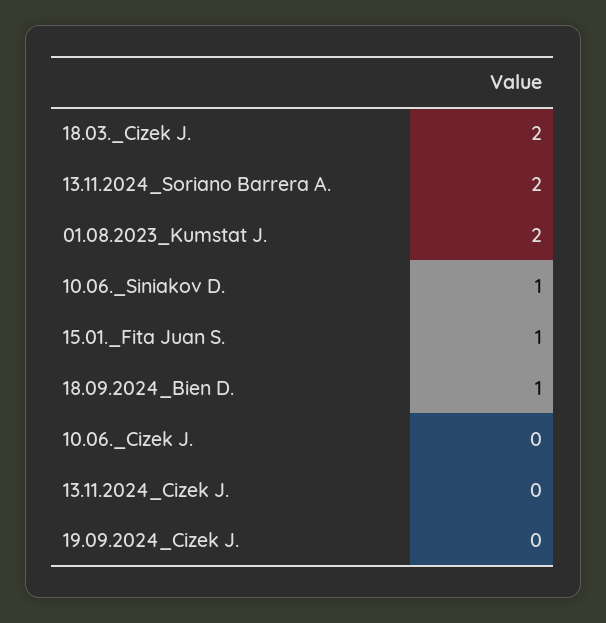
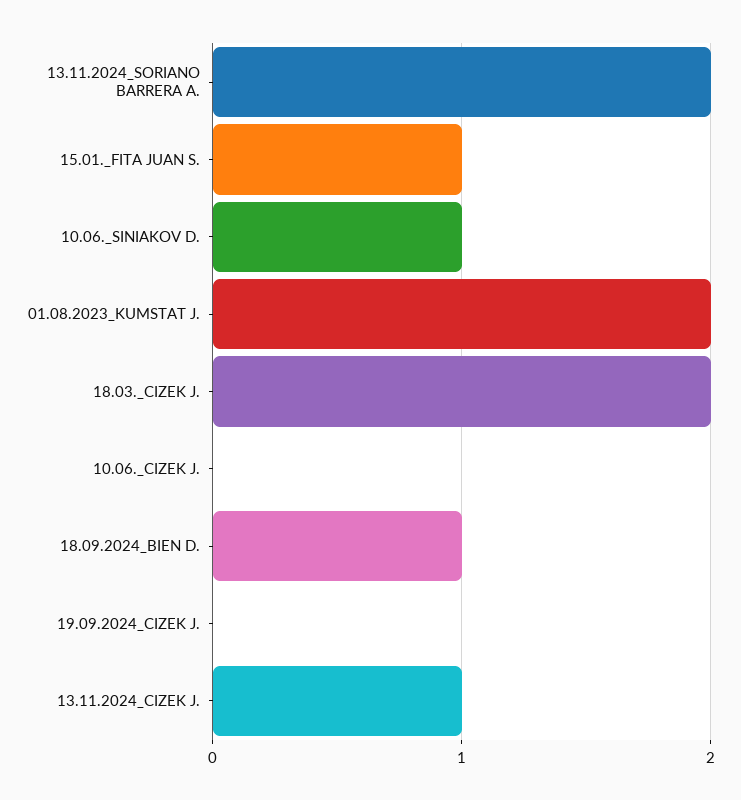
13.11.2024_Cizek J.: 0 -> 1

